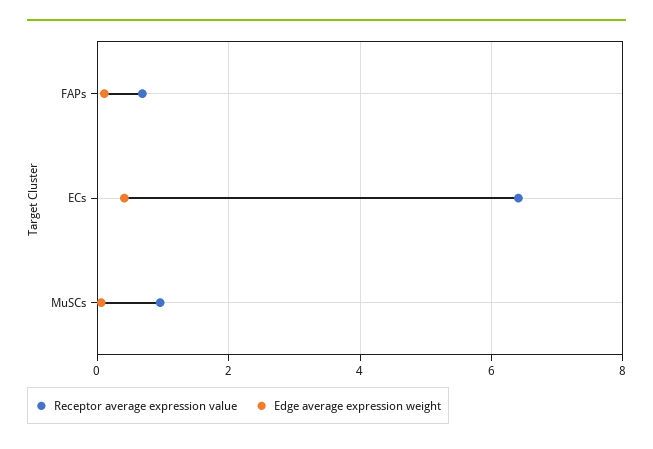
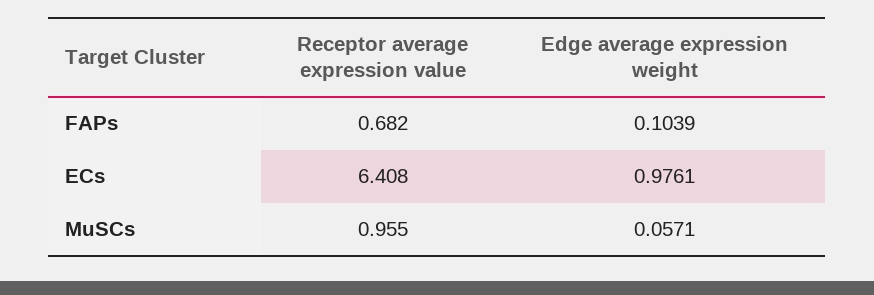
Edge average expression weight, ECs: 0.4 -> 0.9761

